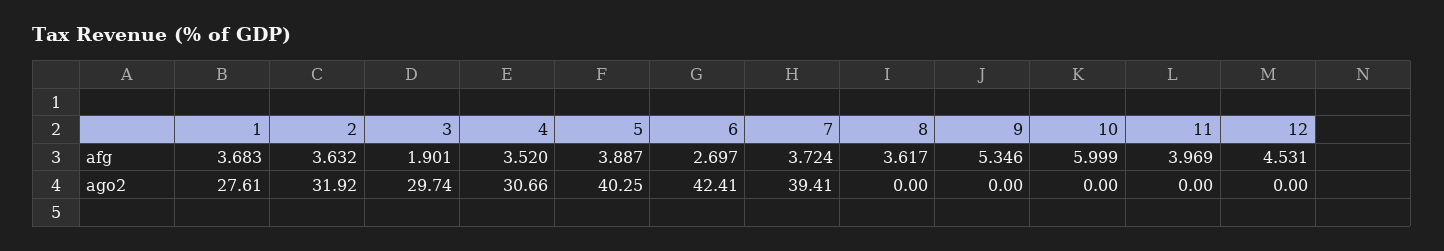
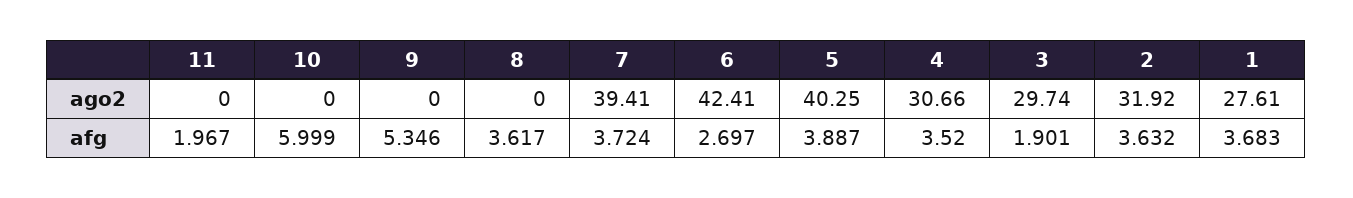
11, afg: 3.969 -> 1.967
12, afg: 4.531 -> none
12, ago2: 0 -> none

